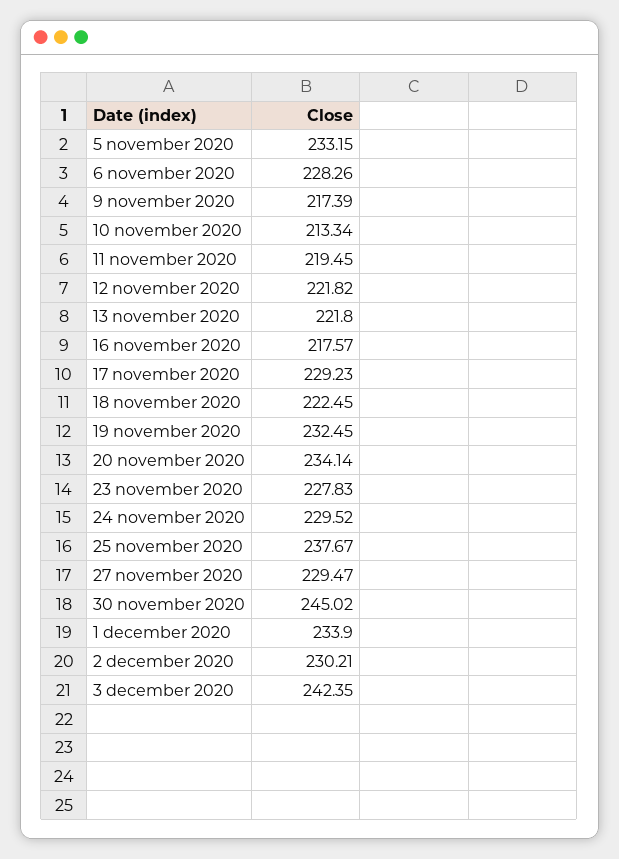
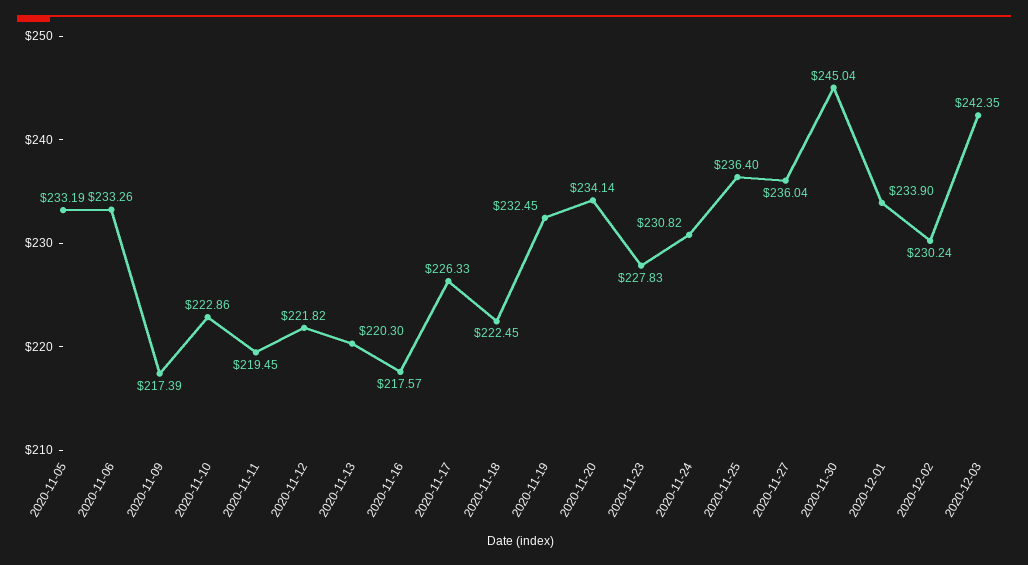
5 november 2020: 233.15 -> 233.19
6 november 2020: 228.26 -> 233.26
10 november 2020: 213.34 -> 222.86
13 november 2020: 221.8 -> 220.3
17 november 2020: 229.23 -> 226.33
24 november 2020: 229.52 -> 230.82
25 november 2020: 237.67 -> 236.4
27 november 2020: 229.47 -> 236.04
30 november 2020: 245.02 -> 245.04
2 december 2020: 230.21 -> 230.24

